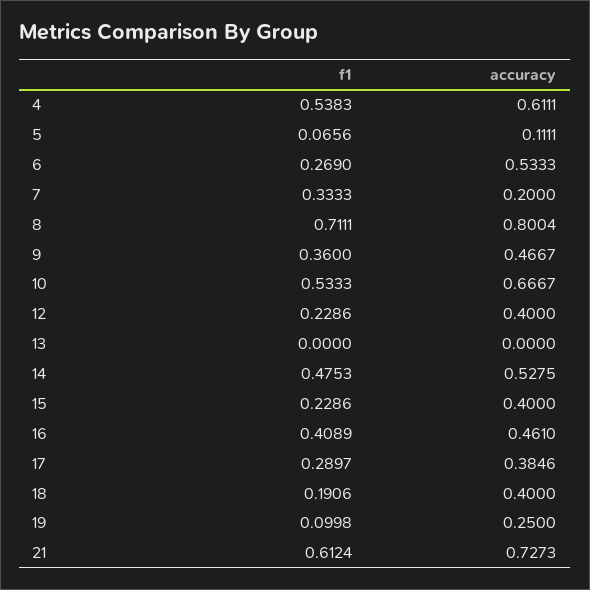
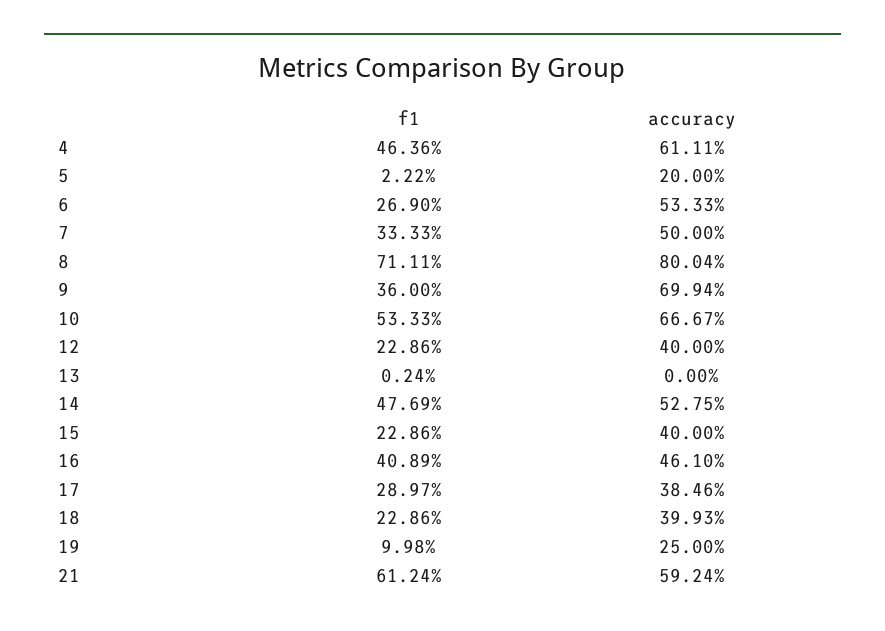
f1, 4: 0.5383 -> 0.4636
f1, 5: 0.0656 -> 0.0222
accuracy, 5: 0.1111 -> 0.2
accuracy, 7: 0.2 -> 0.5
accuracy, 9: 0.4667 -> 0.6994
f1, 13: 0 -> 0.0024
f1, 14: 0.4753 -> 0.4769
f1, 18: 0.1906 -> 0.2286
accuracy, 18: 0.4 -> 0.3993
accuracy, 21: 0.7273 -> 0.5924

